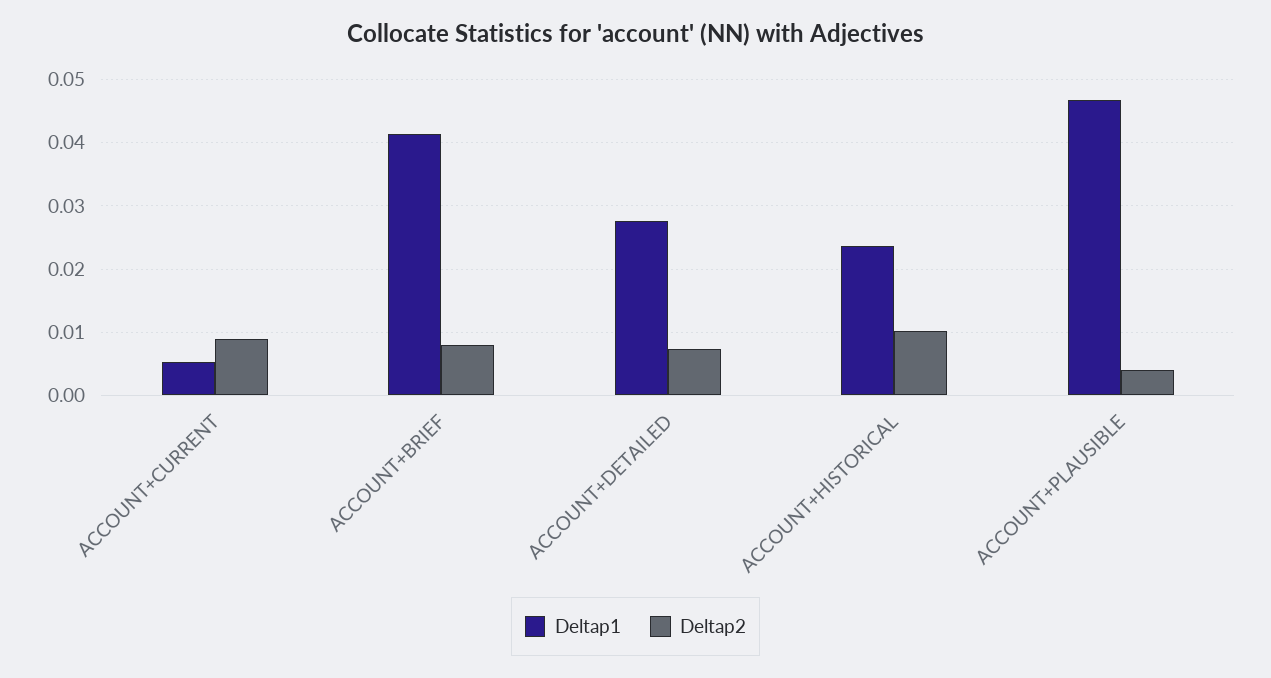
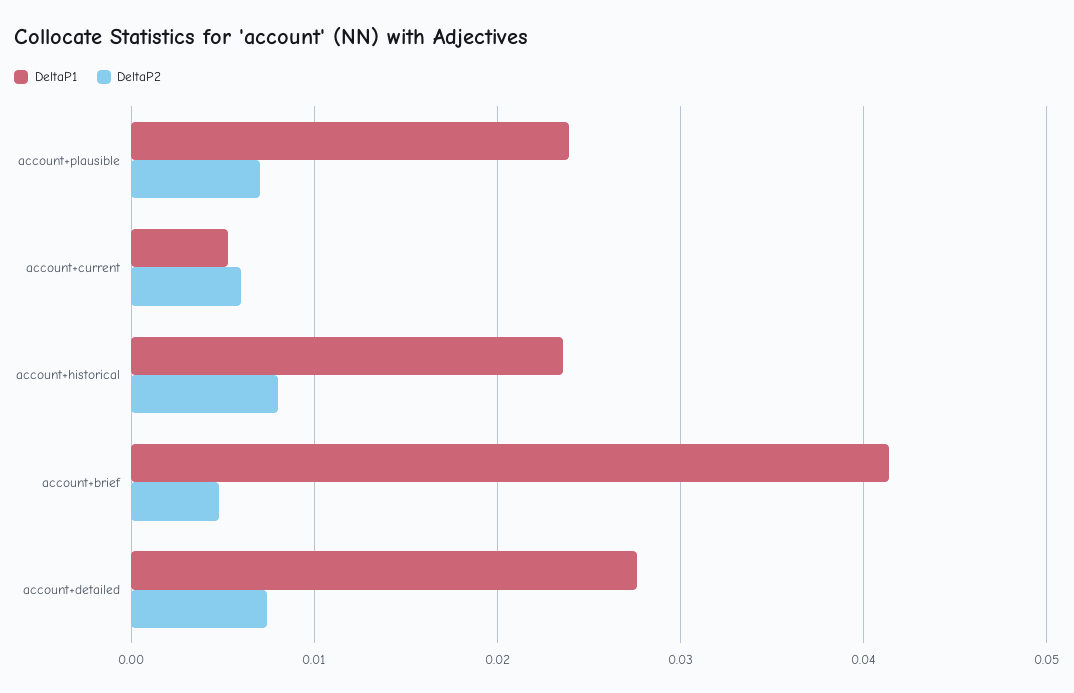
Deltap2, ACCOUNT+CURRENT: 0.009 -> 0.006
Deltap2, ACCOUNT+BRIEF: 0.008 -> 0.005
Deltap2, ACCOUNT+HISTORICAL: 0.01 -> 0.008
Deltap1, ACCOUNT+PLAUSIBLE: 0.047 -> 0.024
Deltap2, ACCOUNT+PLAUSIBLE: 0.004 -> 0.007

